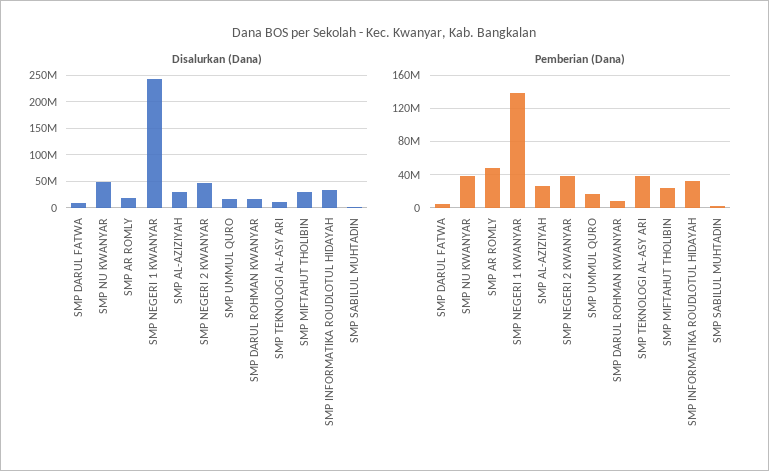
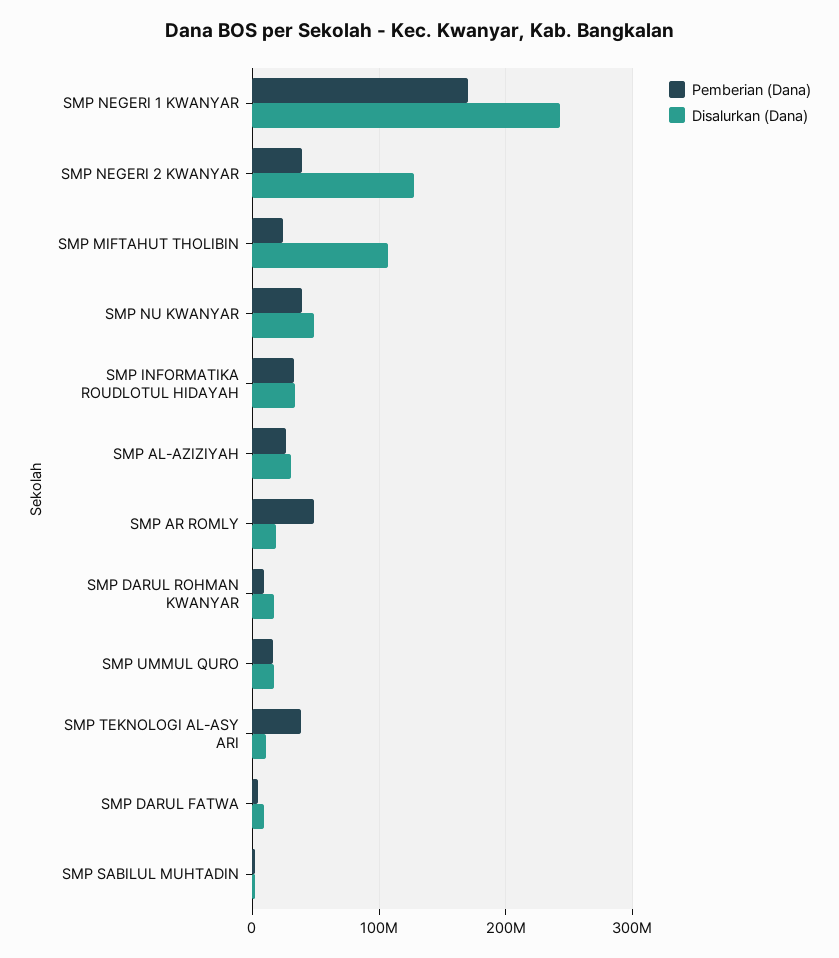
Disalurkan (Dana), SMP NEGERI 2 KWANYAR: 50000000 -> 130000000
Disalurkan (Dana), SMP MIFTAHUT THOLIBIN: 25000000 -> 110000000
Pemberian (Dana), SMP NEGERI 1 KWANYAR: 140000000 -> 170000000

